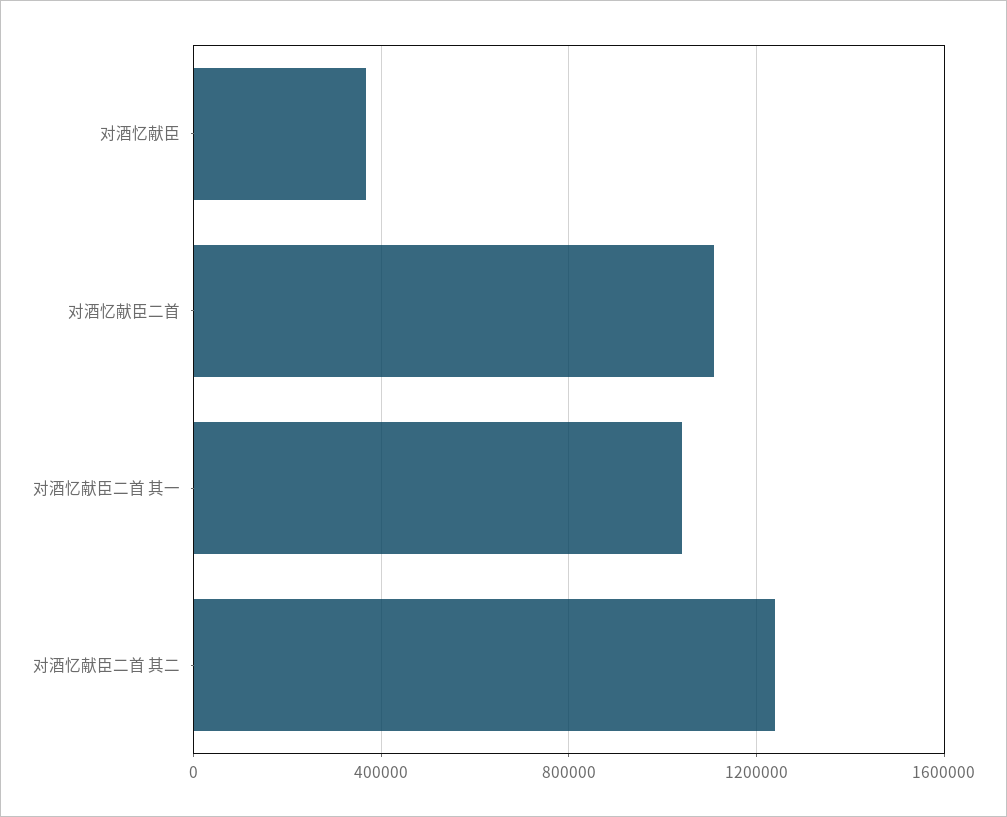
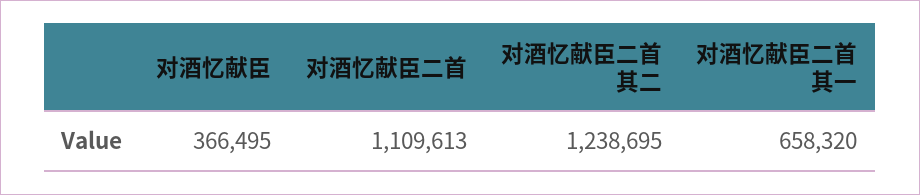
对酒忆献臣二首 其一: 1050000 -> 658320

